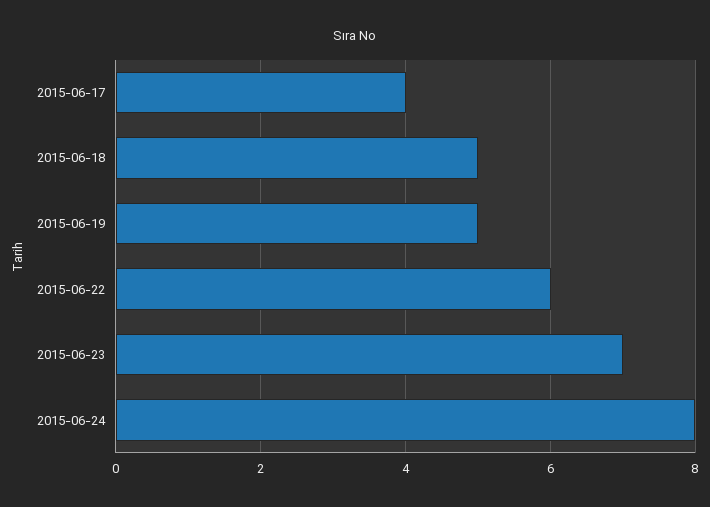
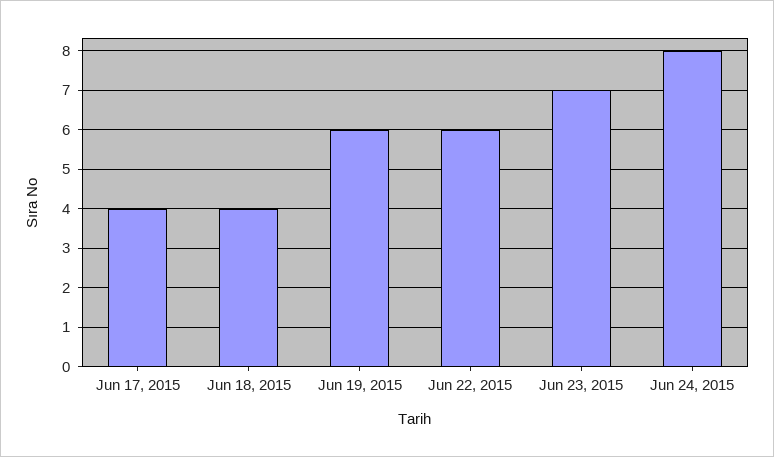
2015-06-18: 5 -> 4
2015-06-19: 5 -> 6

